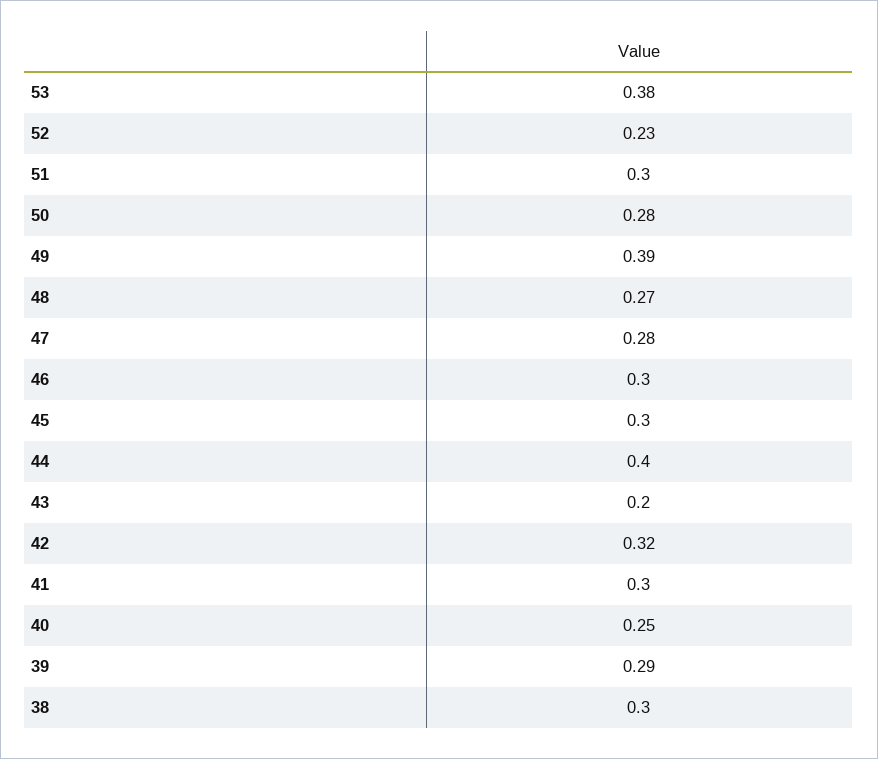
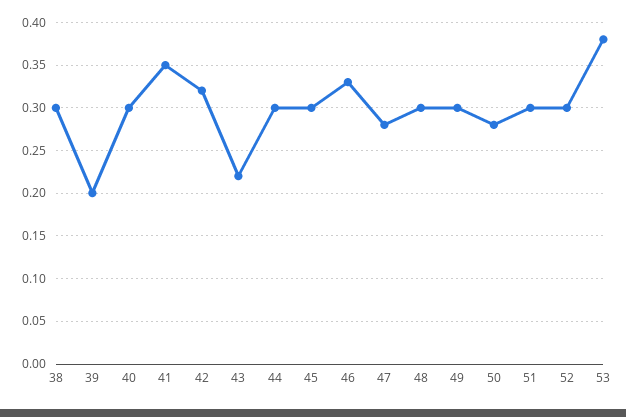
52: 0.23 -> 0.3
49: 0.39 -> 0.3
48: 0.27 -> 0.3
46: 0.3 -> 0.33
44: 0.4 -> 0.3
43: 0.2 -> 0.22
41: 0.3 -> 0.35
40: 0.25 -> 0.3
39: 0.29 -> 0.2

